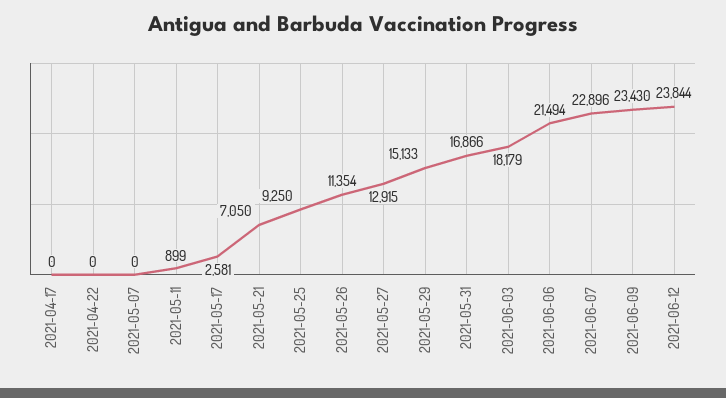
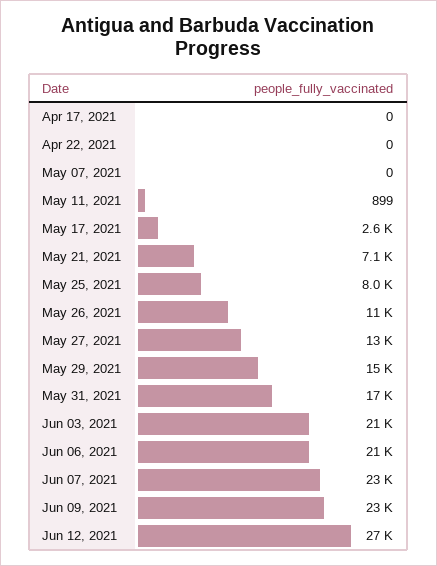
2021-05-25: 9250 -> 8000
2021-06-03: 18179 -> 21000
2021-06-12: 23844 -> 27000

